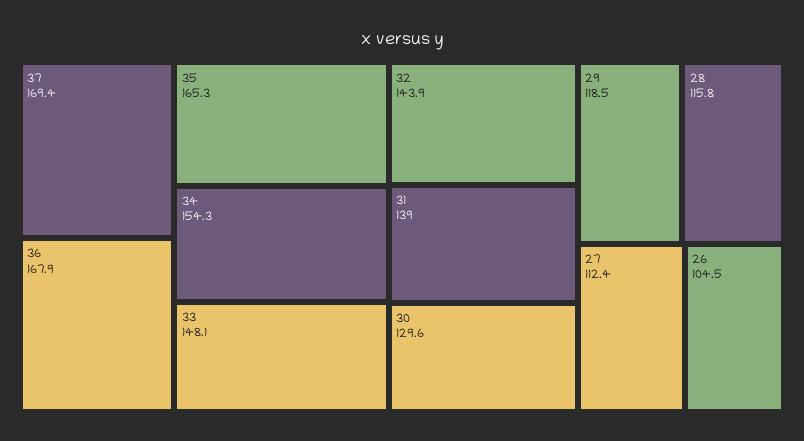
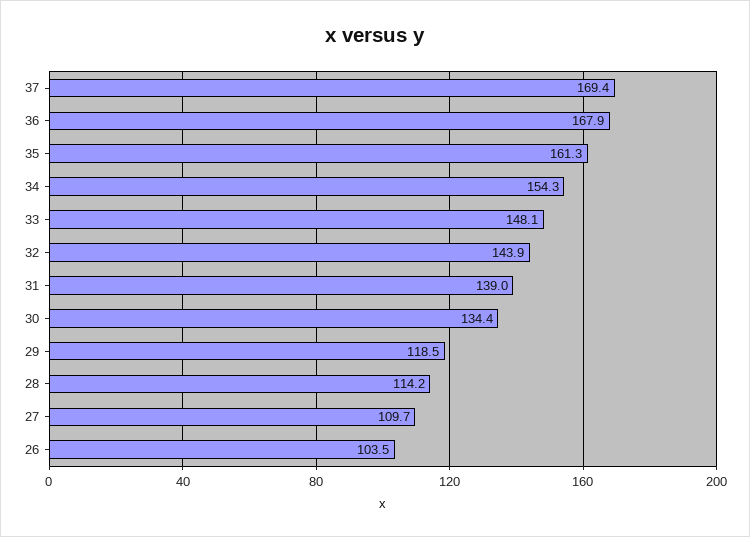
35: 165.3 -> 161.3
30: 129.6 -> 134.4
28: 115.8 -> 114.2
27: 112.4 -> 109.7
26: 104.5 -> 103.5

